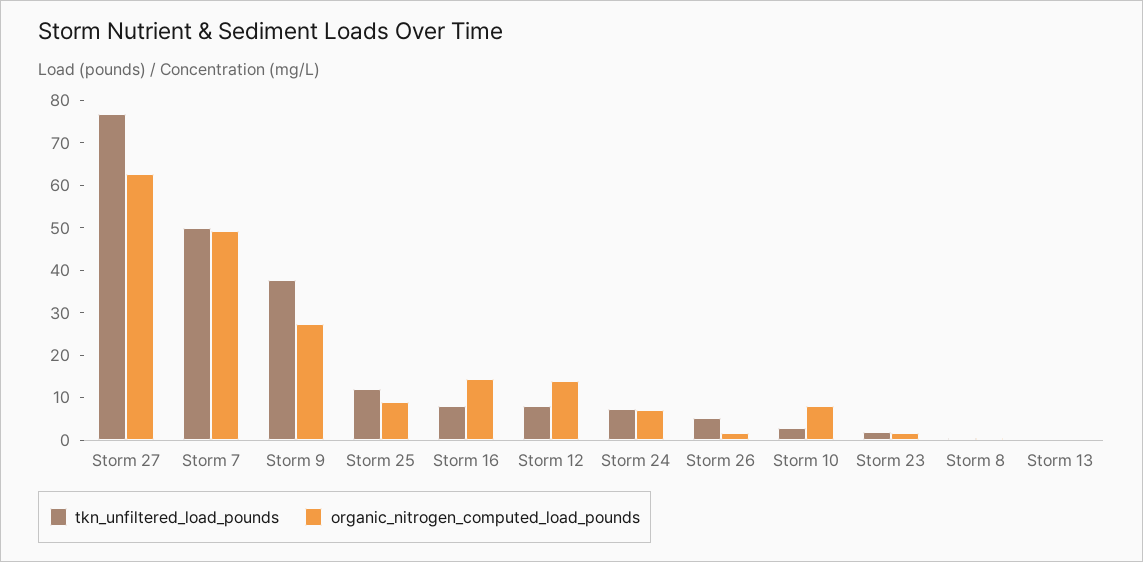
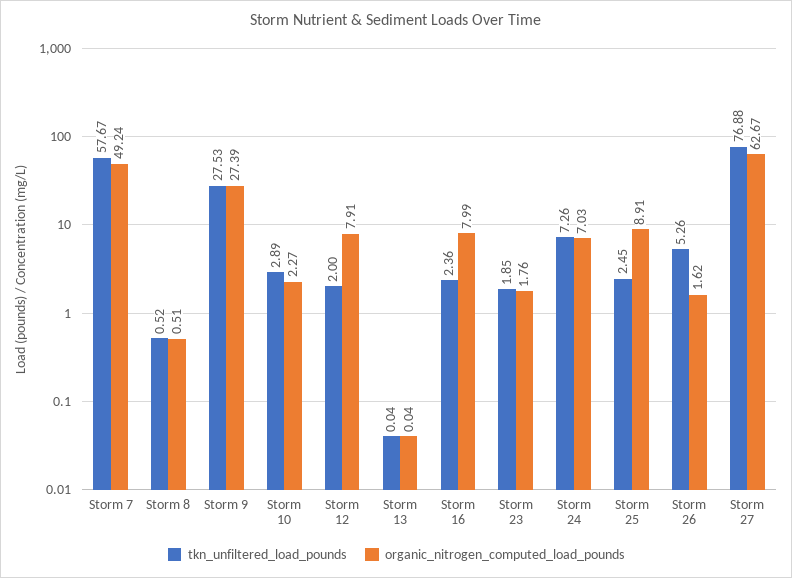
tkn_unfiltered_load_pounds, Storm 7: 50 -> 57.67
tkn_unfiltered_load_pounds, Storm 9: 38 -> 27.53
tkn_unfiltered_load_pounds, Storm 25: 12 -> 2.45
tkn_unfiltered_load_pounds, Storm 16: 8 -> 2.36
organic_nitrogen_computed_load_pounds, Storm 16: 14 -> 7.99
tkn_unfiltered_load_pounds, Storm 12: 8 -> 2
organic_nitrogen_computed_load_pounds, Storm 12: 14 -> 7.91
organic_nitrogen_computed_load_pounds, Storm 10: 8 -> 2.27

